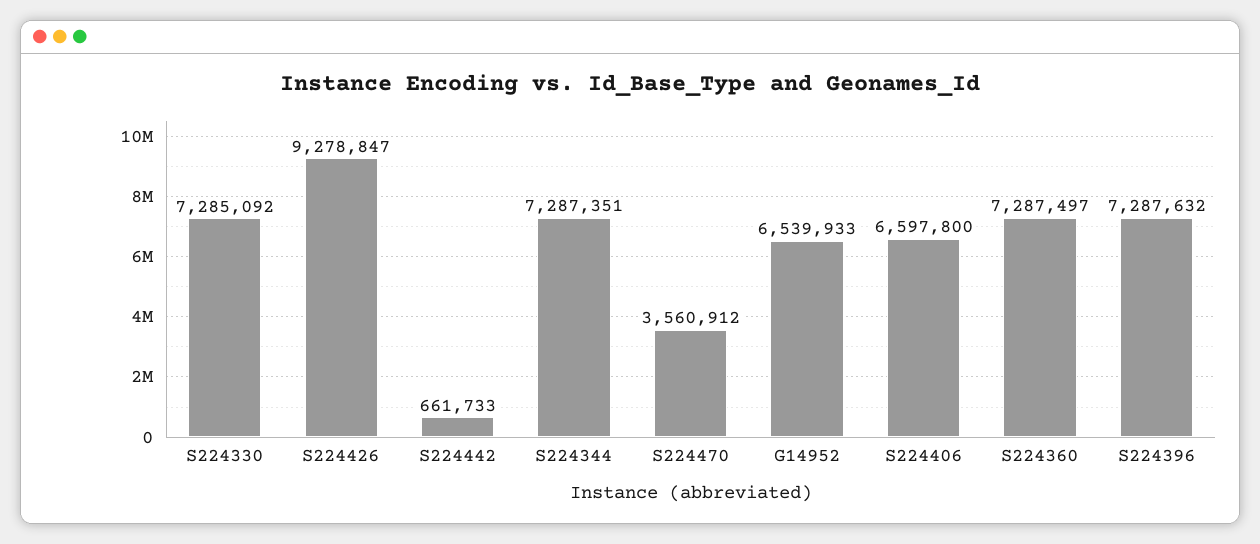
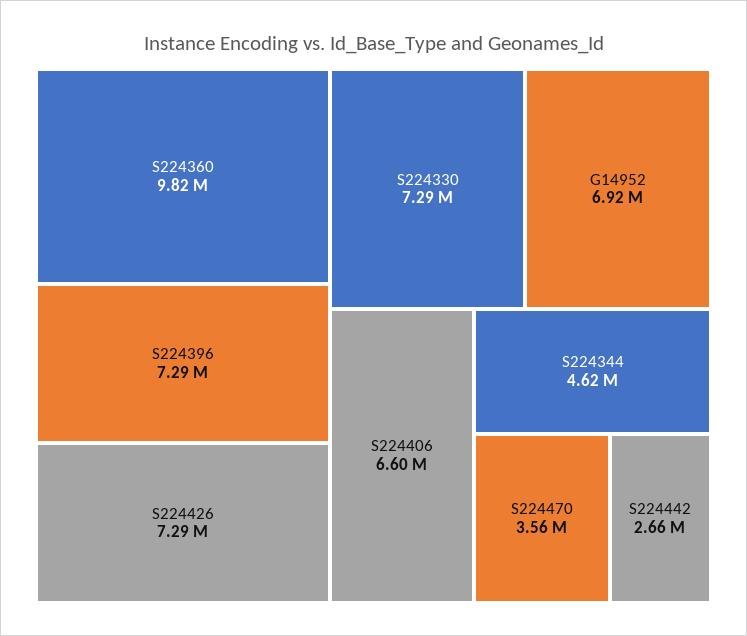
S224426: 9278847 -> 7290000
S224442: 661733 -> 2660000
S224344: 7287351 -> 4620000
G14952: 6539933 -> 6920000
S224360: 7287497 -> 9820000

